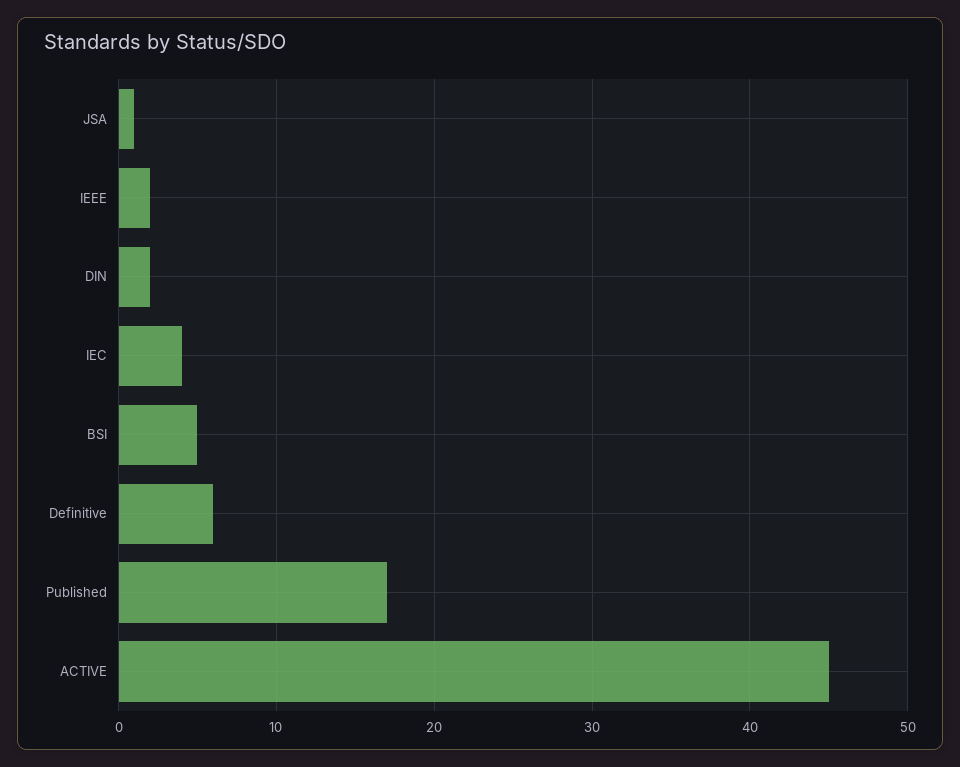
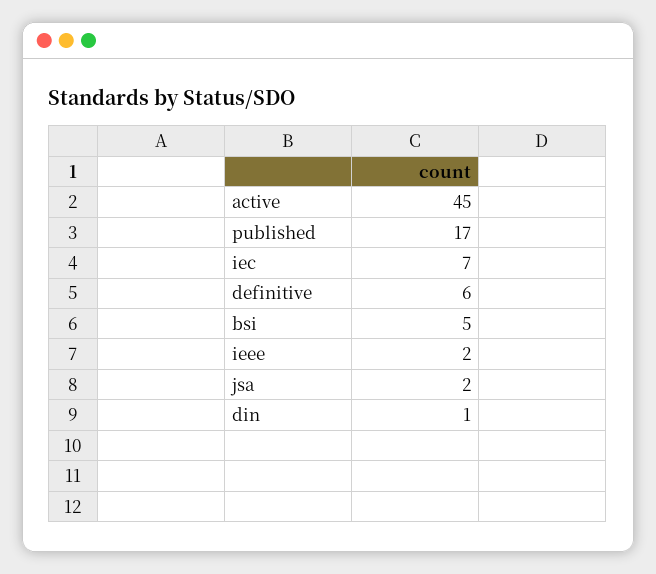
JSA: 1 -> 2
DIN: 2 -> 1
IEC: 4 -> 7

